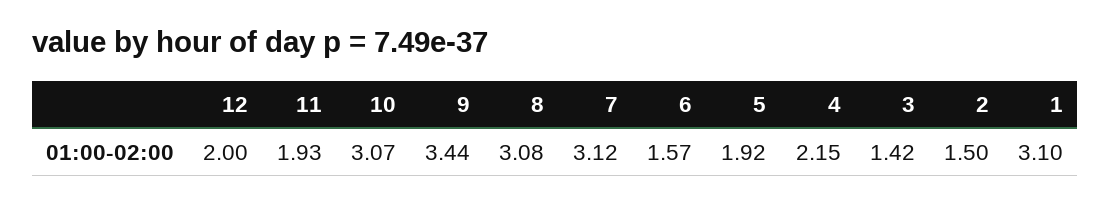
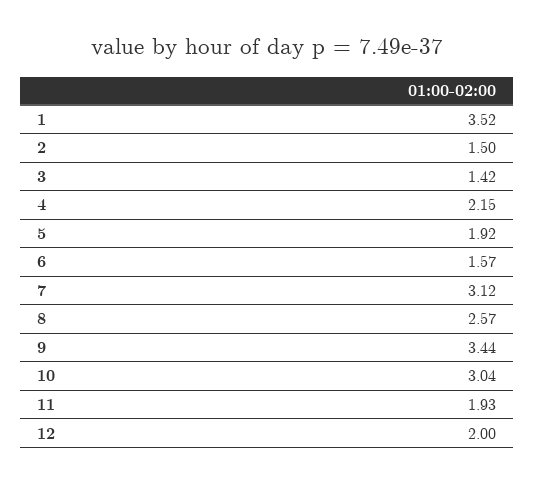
10: 3.07 -> 3.04
8: 3.08 -> 2.57
1: 3.1 -> 3.52

